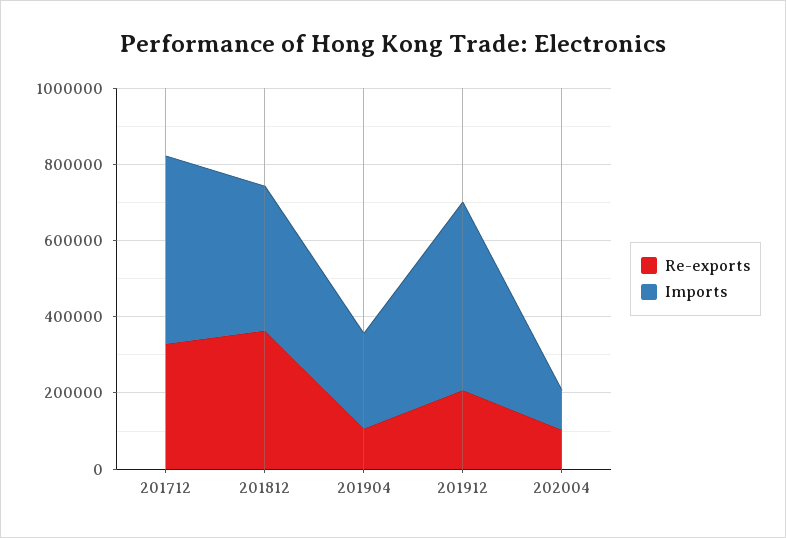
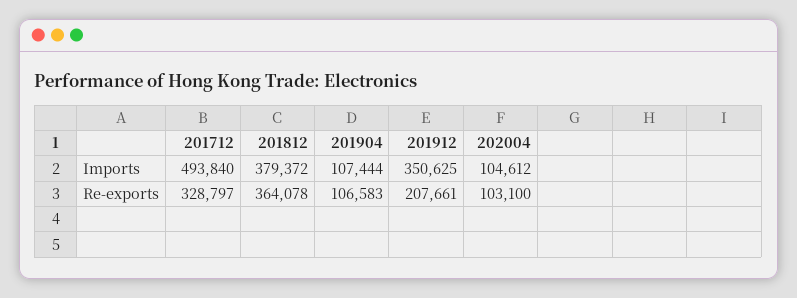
Imports, 201904: 250000 -> 107444
Imports, 201912: 500000 -> 350625

